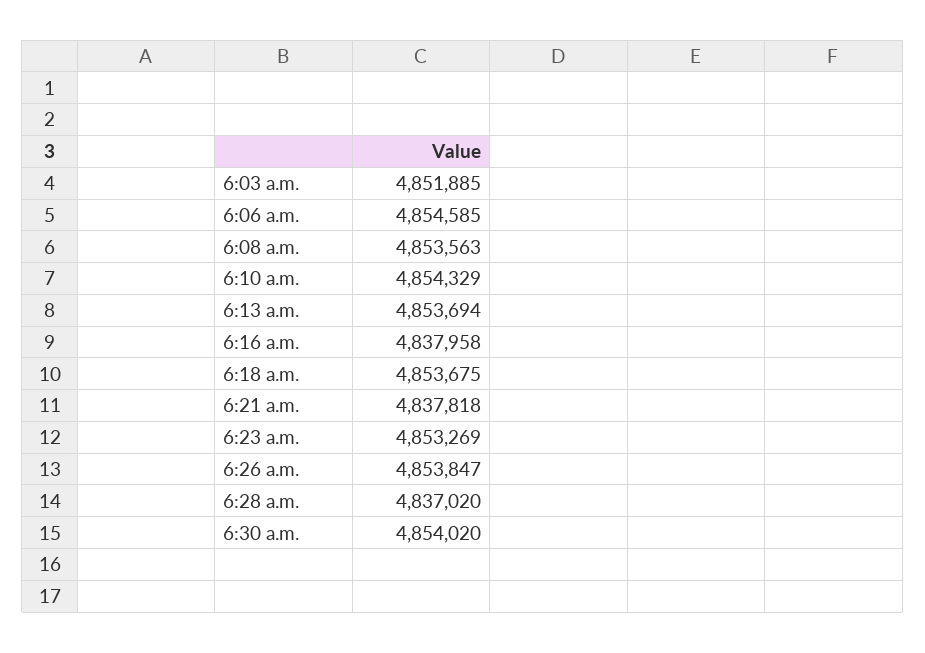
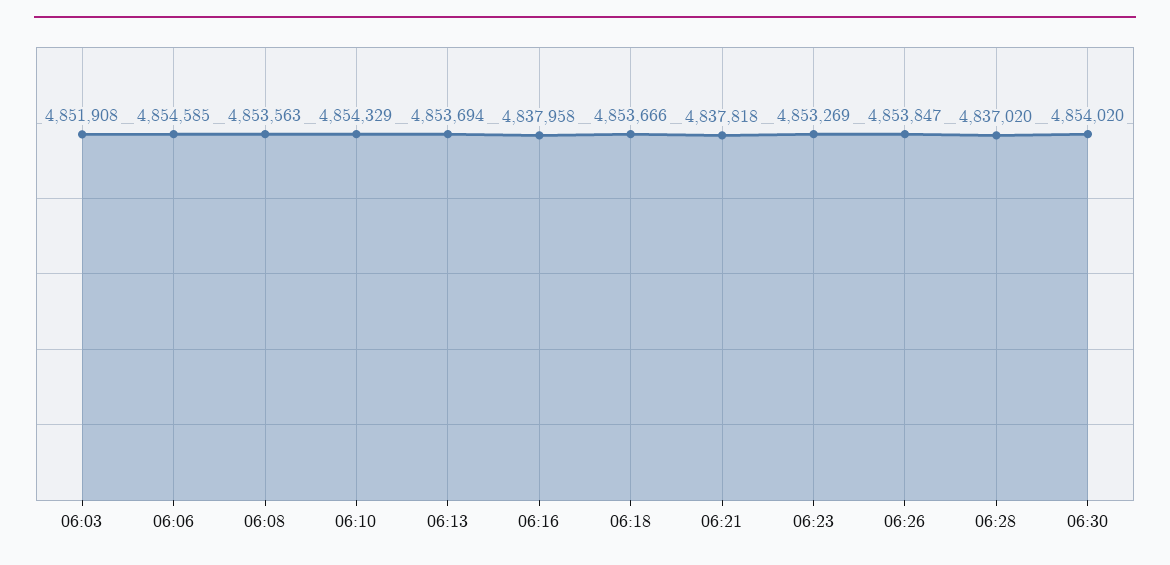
6:03 a.m.: 4851885 -> 4851908
6:18 a.m.: 4853675 -> 4853666

